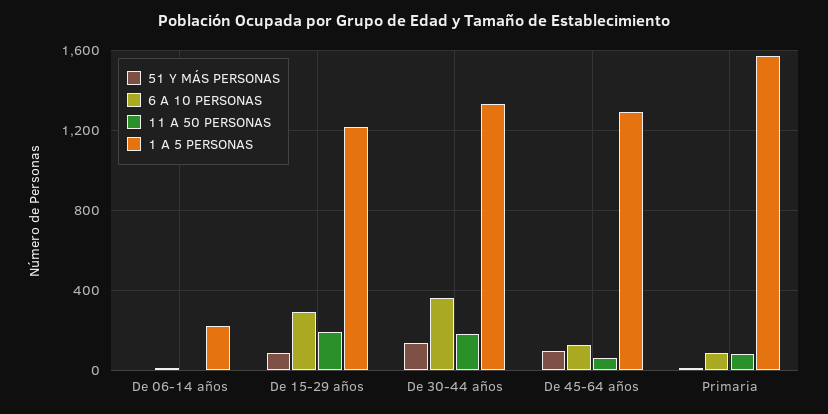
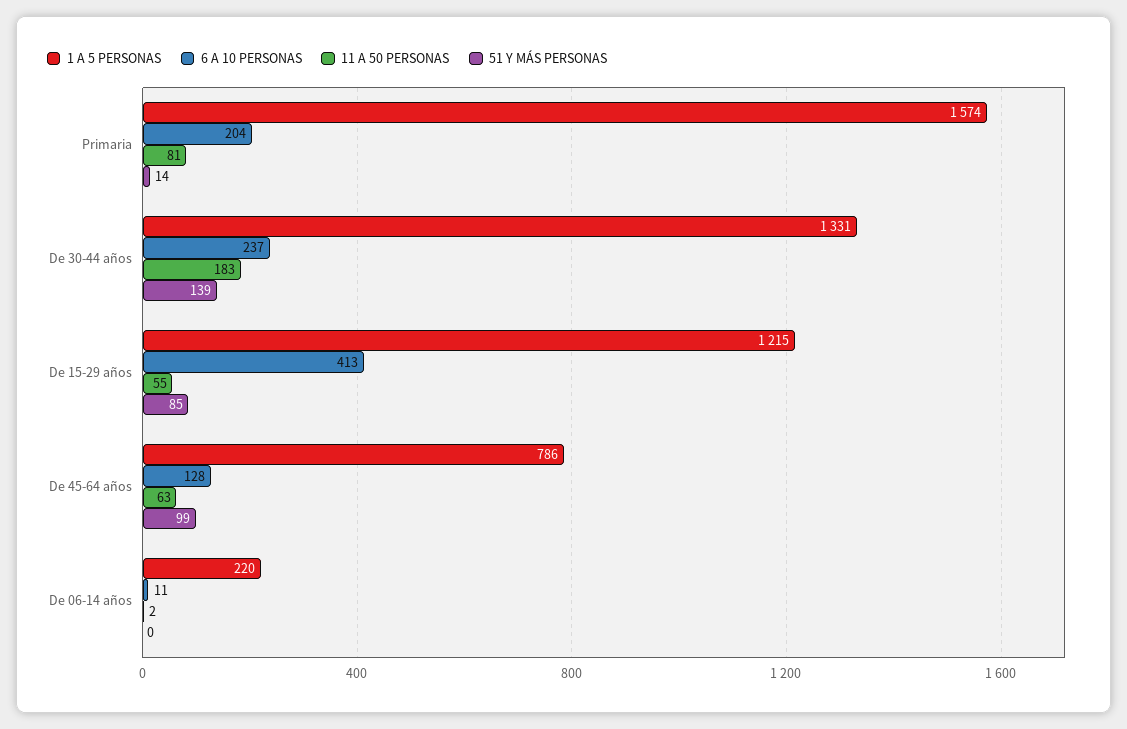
6 A 10 PERSONAS, De 15-29 años: 300 -> 413
11 A 50 PERSONAS, De 15-29 años: 200 -> 55
6 A 10 PERSONAS, De 30-44 años: 350 -> 237
1 A 5 PERSONAS, De 45-64 años: 1300 -> 786
6 A 10 PERSONAS, Primaria: 100 -> 204

